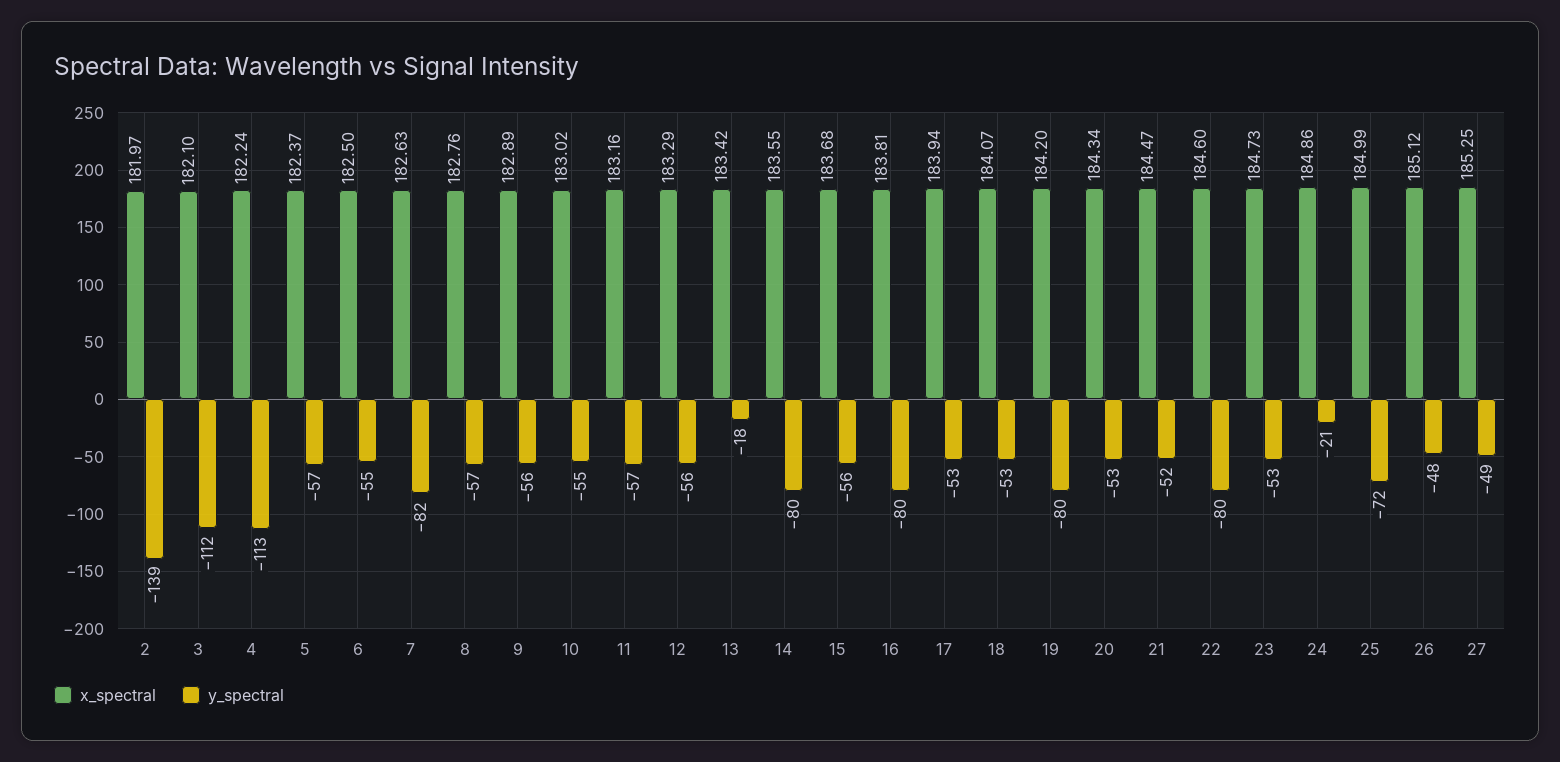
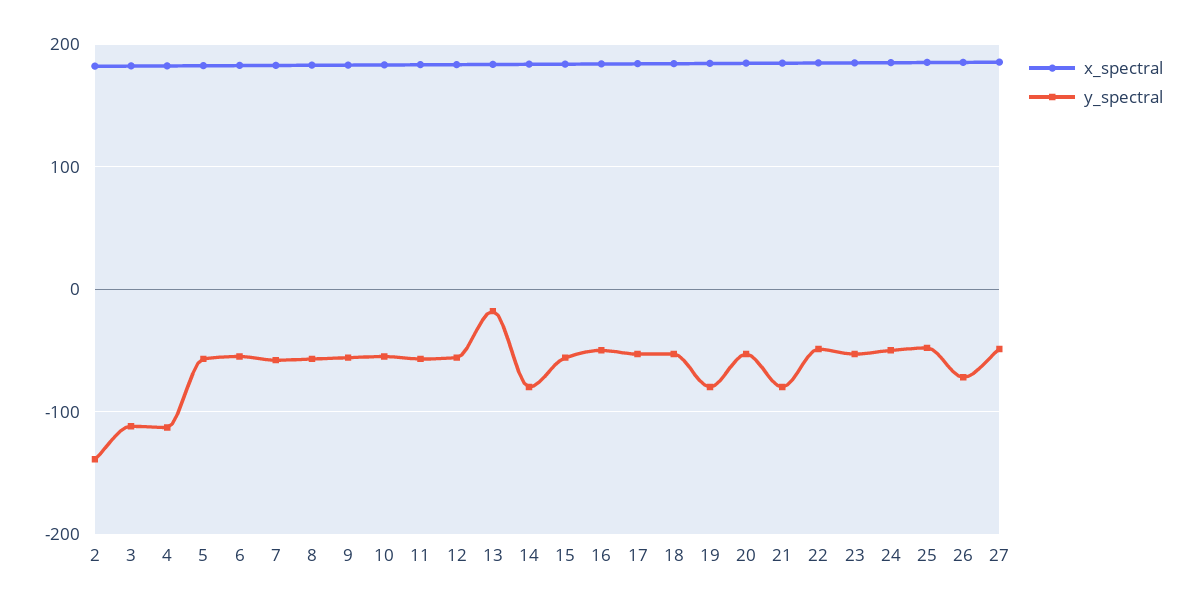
y_spectral, 7: -82 -> -60
y_spectral, 16: -80 -> -50
y_spectral, 21: -52 -> -80
y_spectral, 22: -80 -> -50
y_spectral, 24: -21 -> -50
y_spectral, 25: -72 -> -50
y_spectral, 26: -48 -> -70

